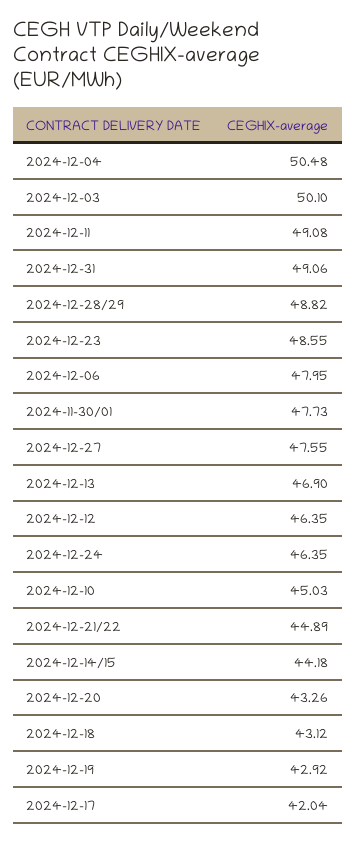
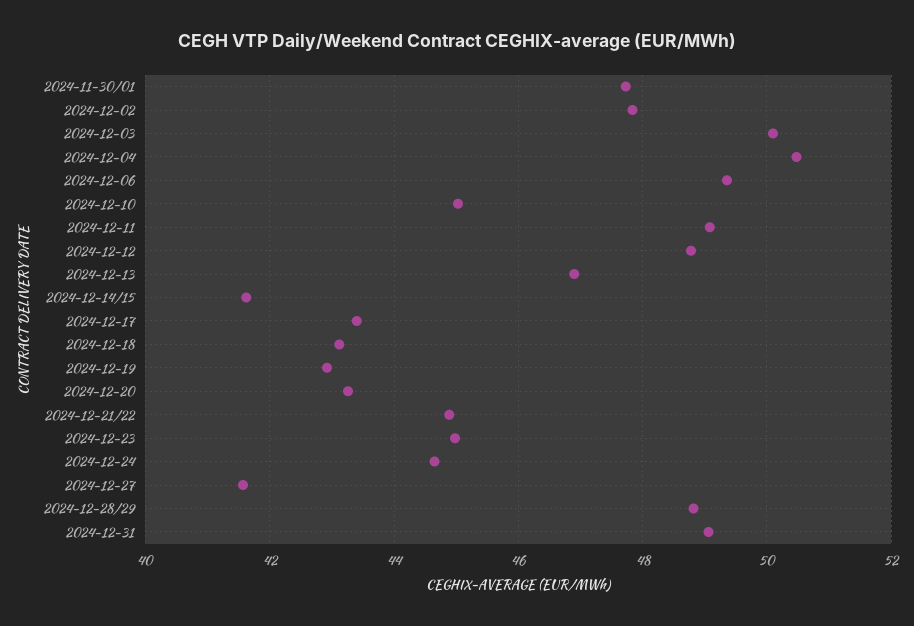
2024-12-23: 48.55 -> 45
2024-12-06: 47.95 -> 49.4
2024-12-27: 47.55 -> 41.6
2024-12-12: 46.35 -> 48.8
2024-12-24: 46.35 -> 44.6
2024-12-14/15: 44.18 -> 41.6
2024-12-17: 42.04 -> 43.4
2024-12-02: none -> 47.8

